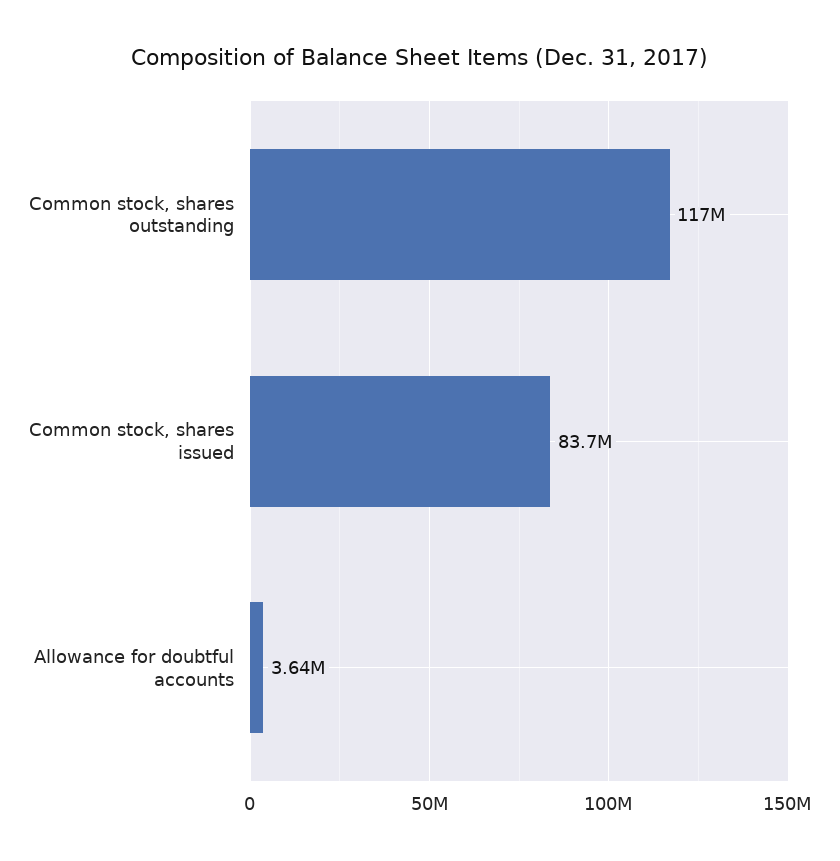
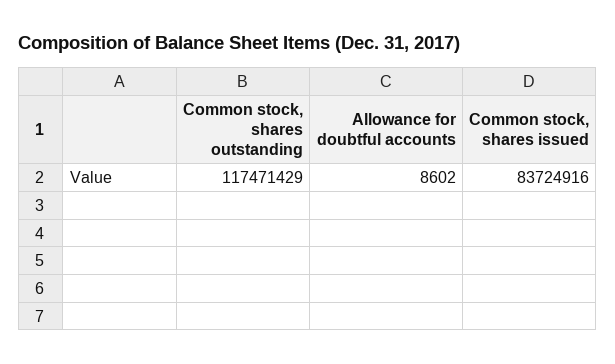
Allowance for doubtful accounts: 3640000 -> 8602

